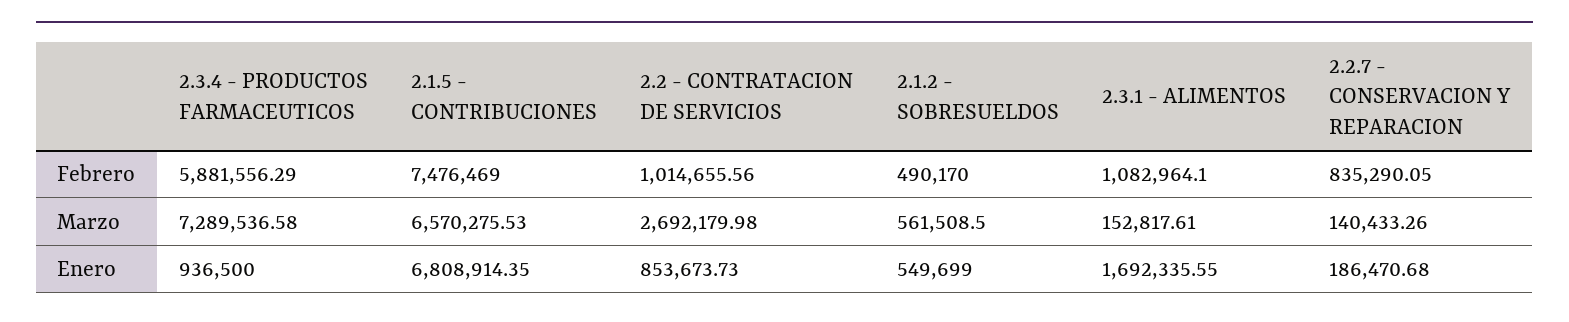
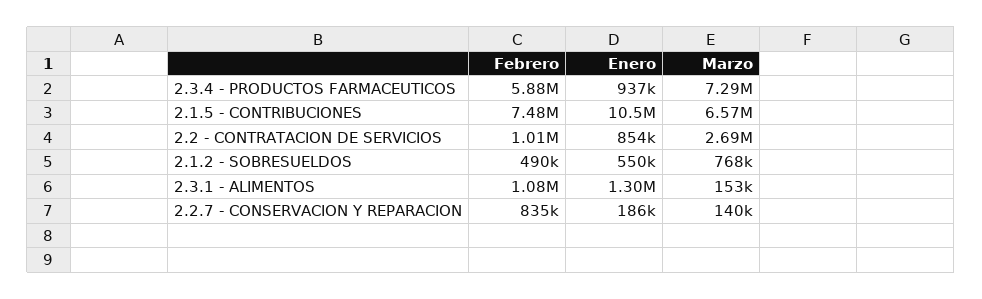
2.1.2 - SOBRESUELDOS, Marzo: 561508.5 -> 768000
2.1.5 - CONTRIBUCIONES, Enero: 6808914.35 -> 10500000
2.3.1 - ALIMENTOS, Enero: 1692335.55 -> 1300000

